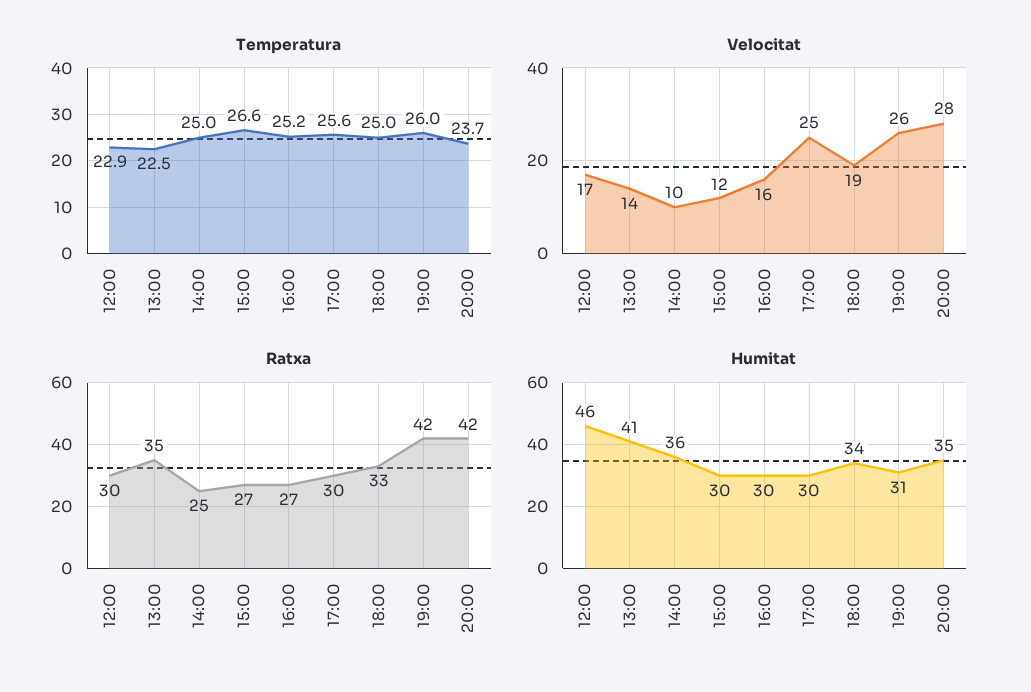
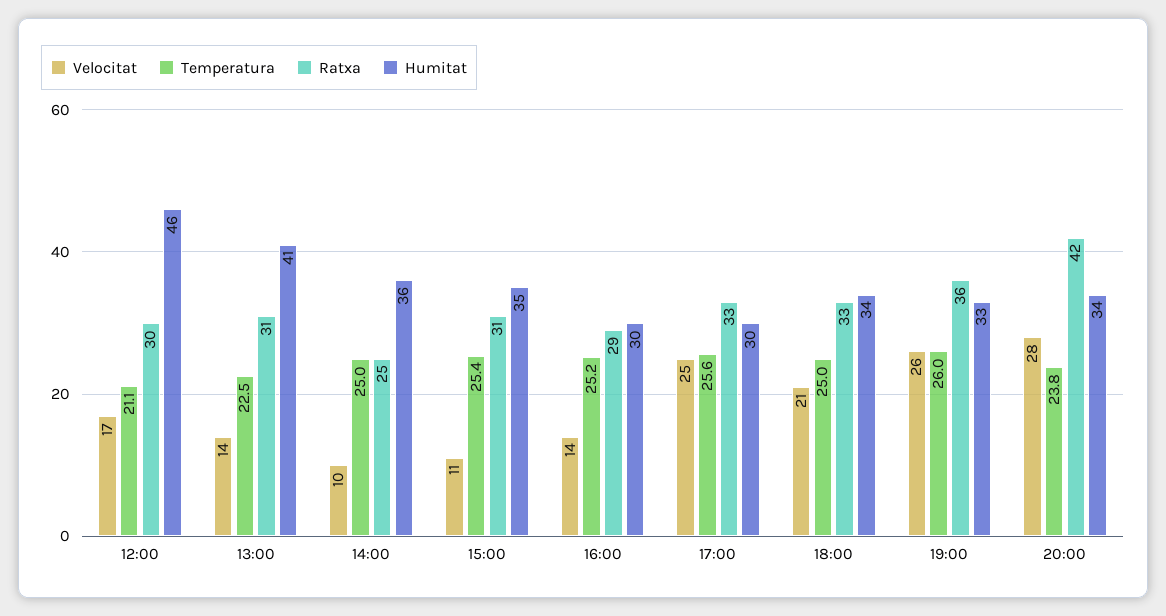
Temperatura, 12:00: 22.9 -> 21.1
Temperatura, 15:00: 26.6 -> 25.4
Temperatura, 20:00: 23.7 -> 23.8
Velocitat, 15:00: 12 -> 11
Velocitat, 16:00: 16 -> 14
Velocitat, 18:00: 19 -> 21
Ratxa, 13:00: 35 -> 31
Ratxa, 15:00: 27 -> 31
Ratxa, 16:00: 27 -> 29
Ratxa, 17:00: 30 -> 33
Ratxa, 19:00: 42 -> 36
Humitat, 15:00: 30 -> 35
Humitat, 19:00: 31 -> 33
Humitat, 20:00: 35 -> 34

